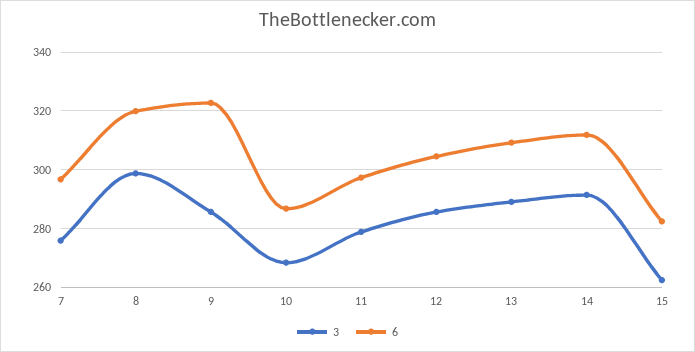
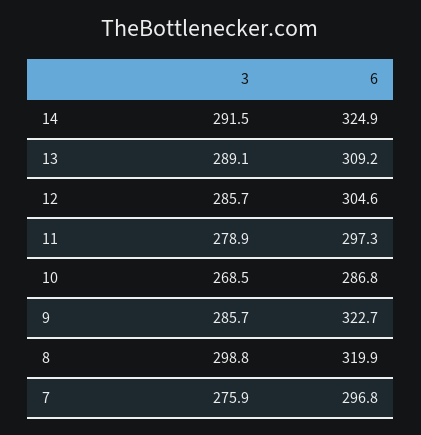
6, 14: 312.5 -> 324.9
3, 15: 262.5 -> none
6, 15: 282.5 -> none

